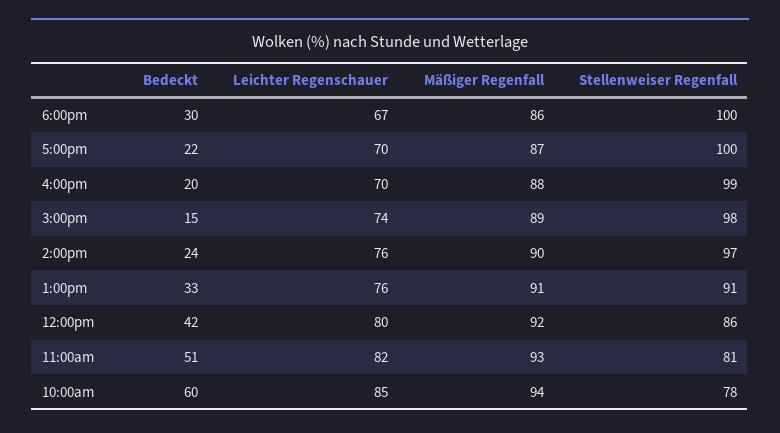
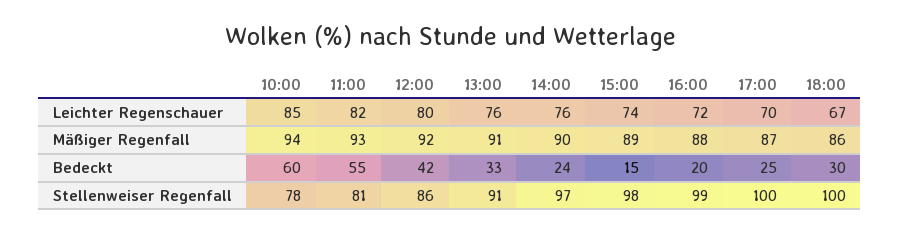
Bedeckt, 5:00pm: 22 -> 25
Leichter Regenschauer, 4:00pm: 70 -> 72
Bedeckt, 11:00am: 51 -> 55

